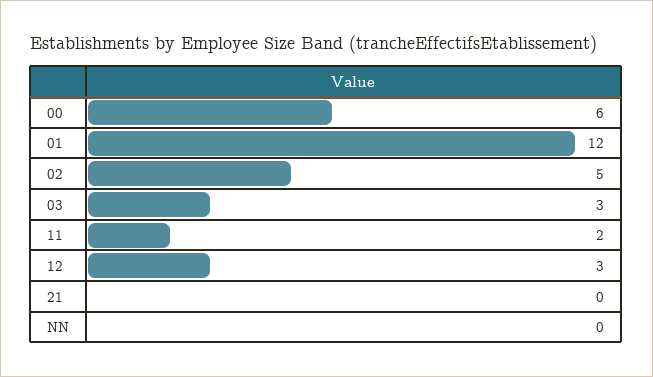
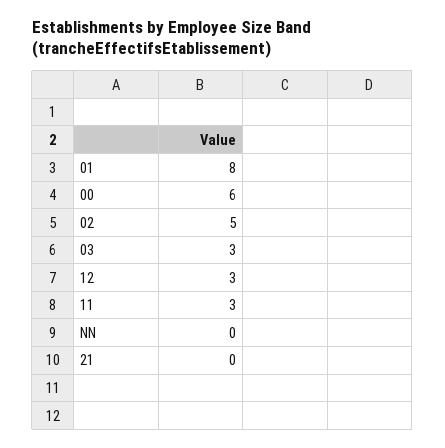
01: 12 -> 8
11: 2 -> 3

